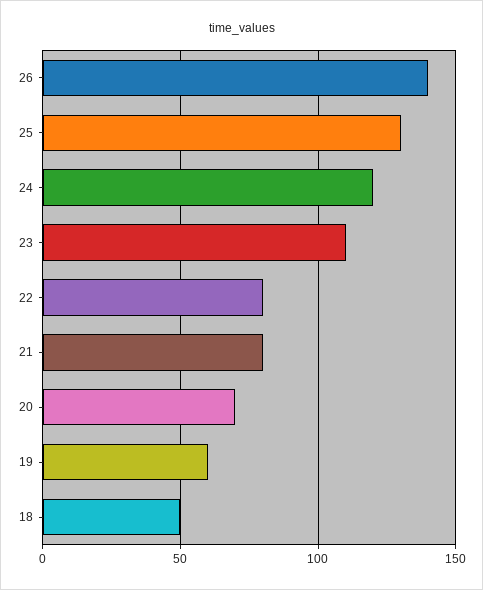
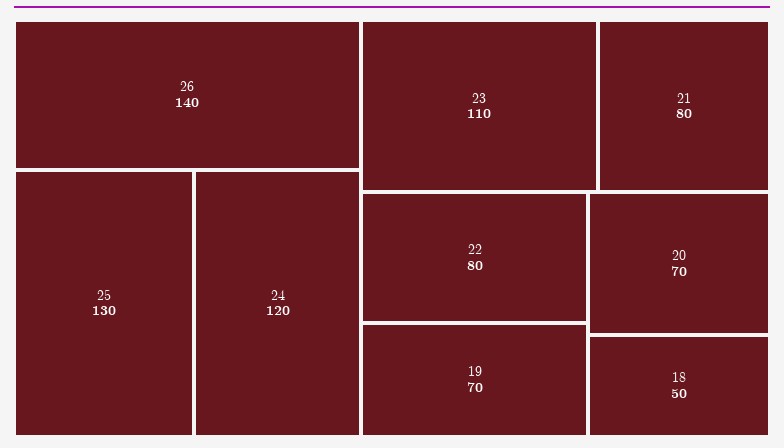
19: 60 -> 70

